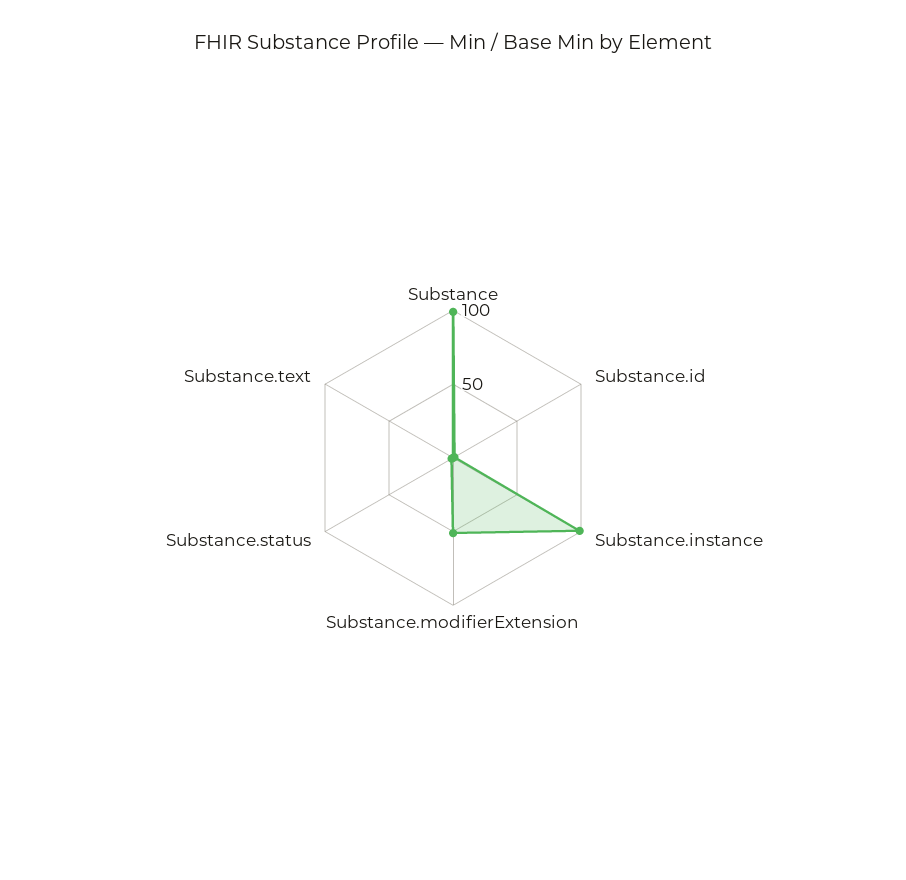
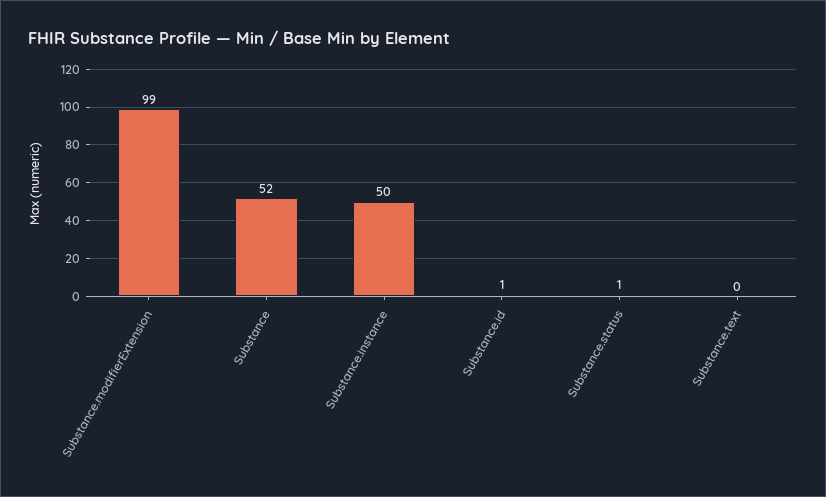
Substance: 100 -> 52
Substance.instance: 100 -> 50
Substance.modifierExtension: 50 -> 99

